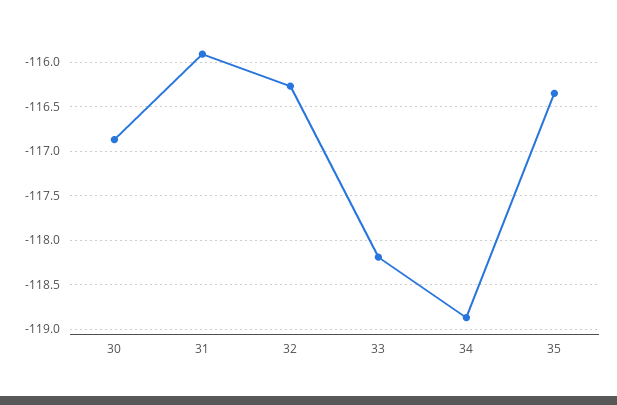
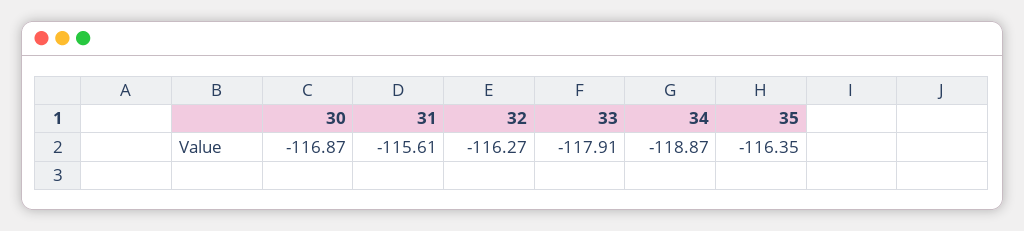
31: -115.9 -> -115.61
33: -118.2 -> -117.91

